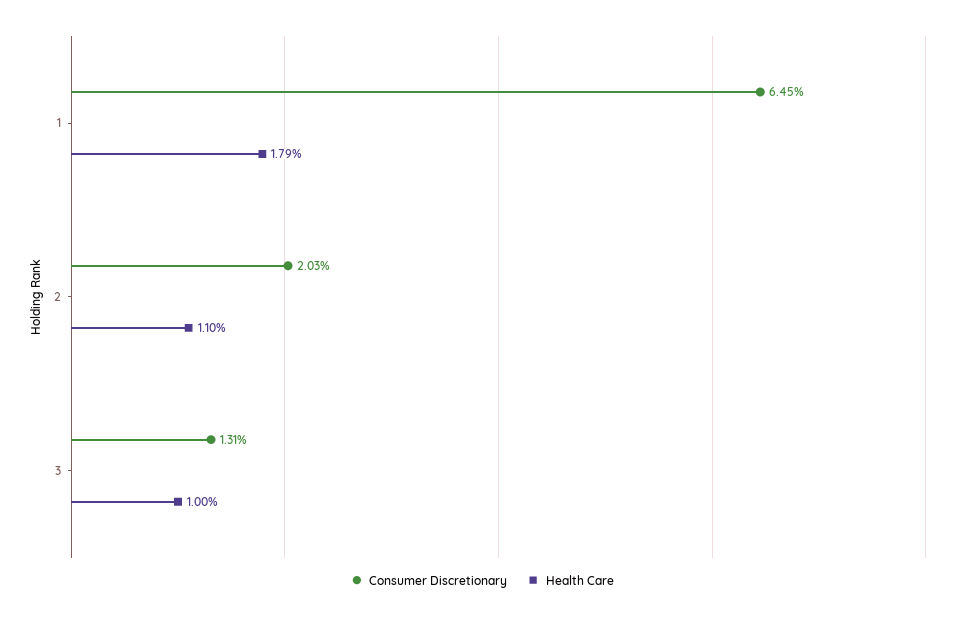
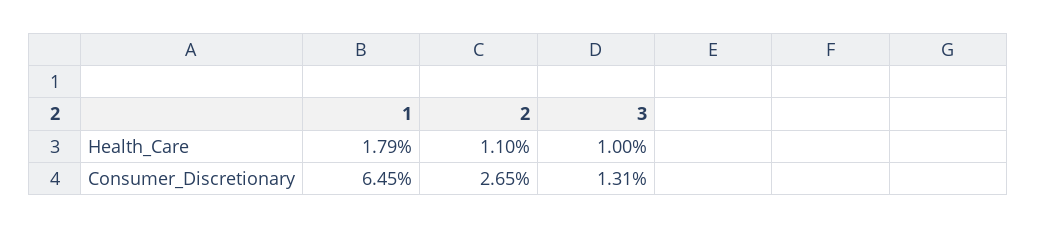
Consumer Discretionary, 2: 2.03 -> 2.65

